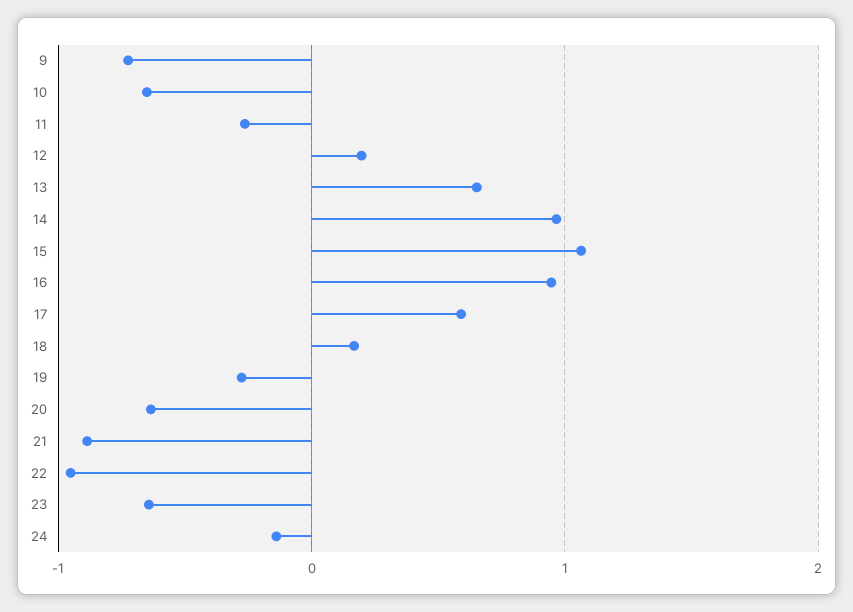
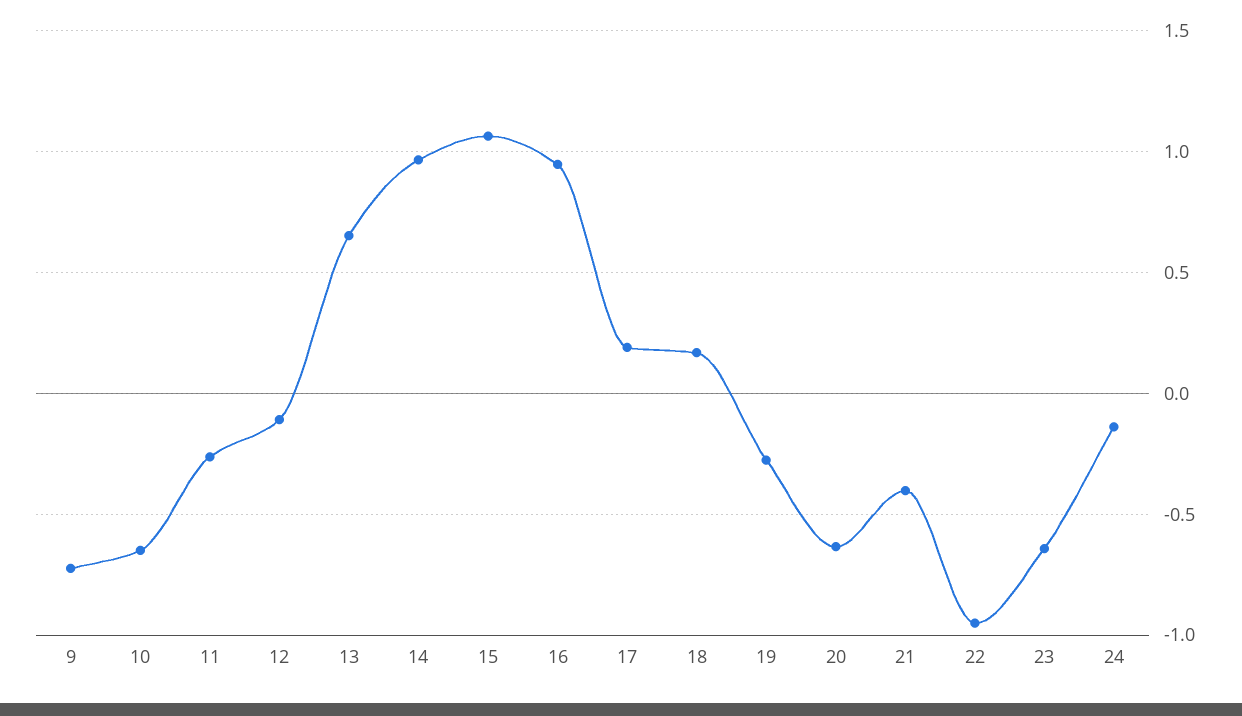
12: 0.2 -> -0.1
17: 0.6 -> 0.2
21: -0.9 -> -0.4

